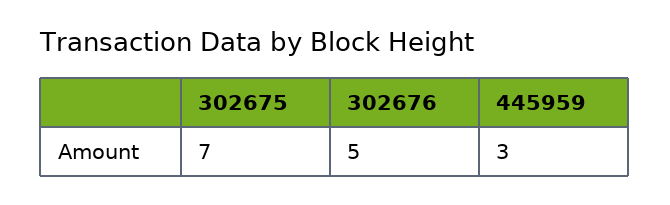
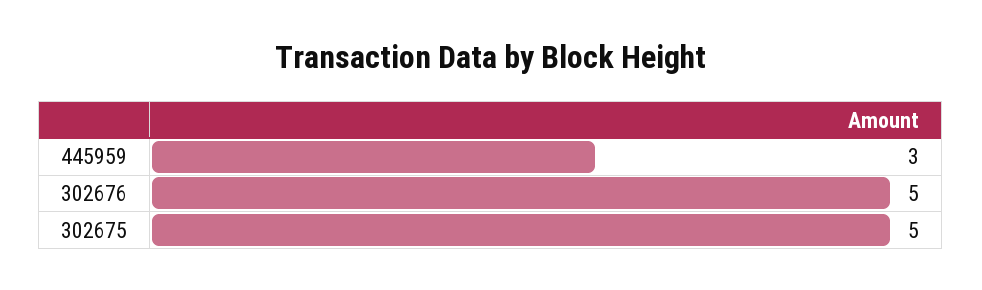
302675: 7 -> 5

